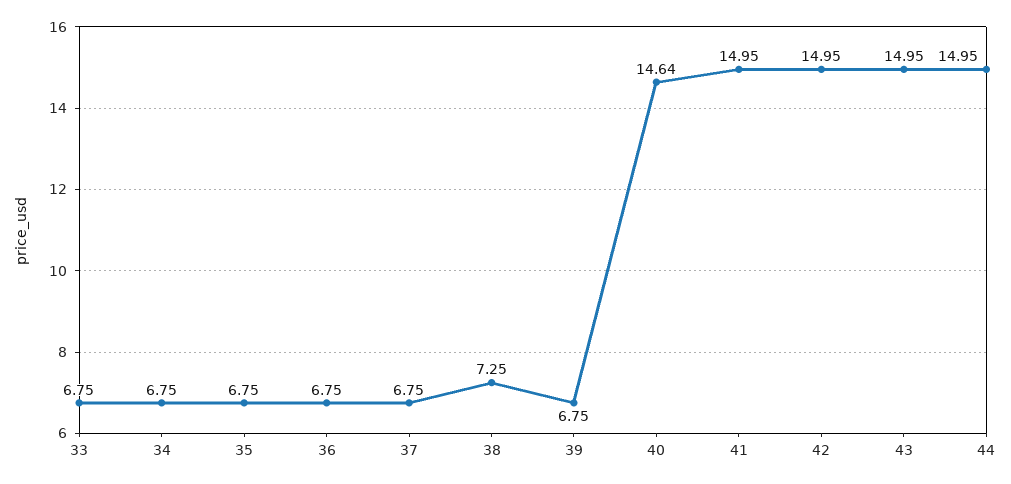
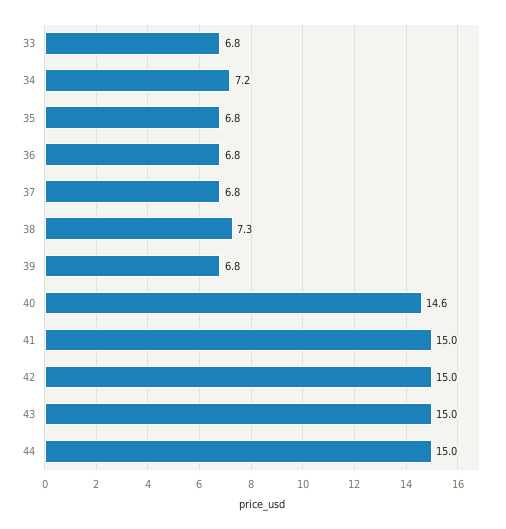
34: 6.75 -> 7.2

